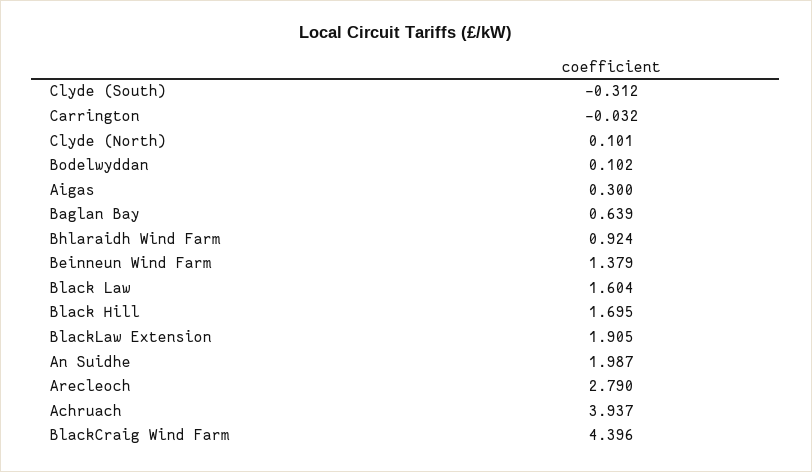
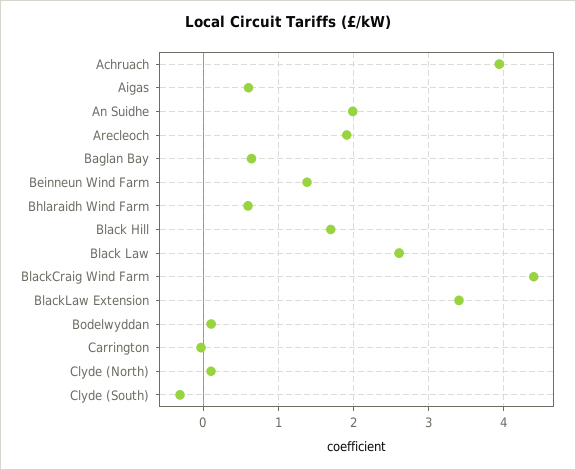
Aigas: 0.3 -> 0.6
Bhlaraidh Wind Farm: 0.924 -> 0.6
Black Law: 1.604 -> 2.6
BlackLaw Extension: 1.905 -> 3.4
Arecleoch: 2.79 -> 1.9

